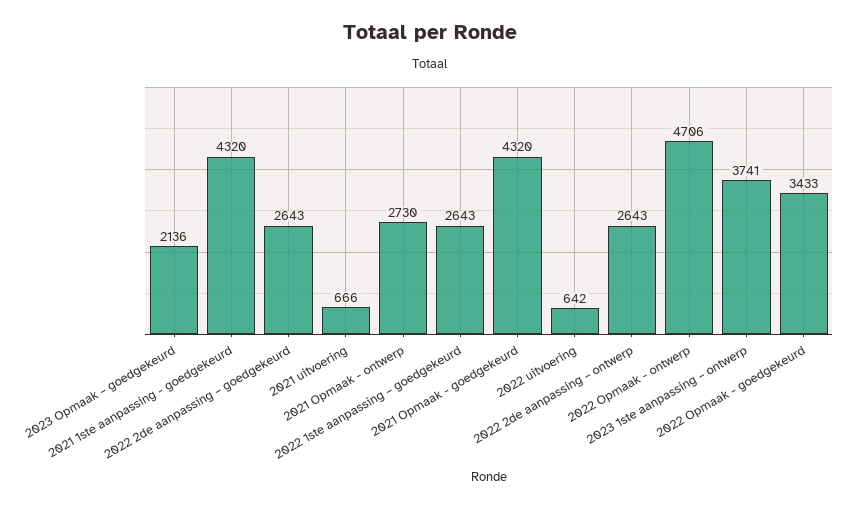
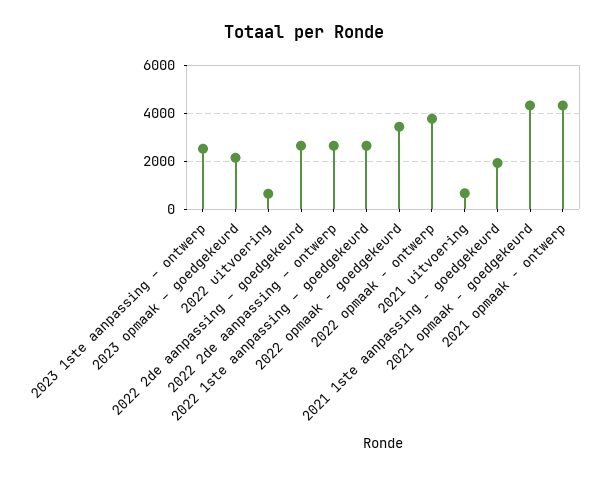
2021 1ste aanpassing - goedgekeurd: 4320 -> 2000
2021 Opmaak - ontwerp: 2730 -> 4250
2022 Opmaak - ontwerp: 4706 -> 3750
2023 1ste aanpassing – ontwerp: 3741 -> 2500

